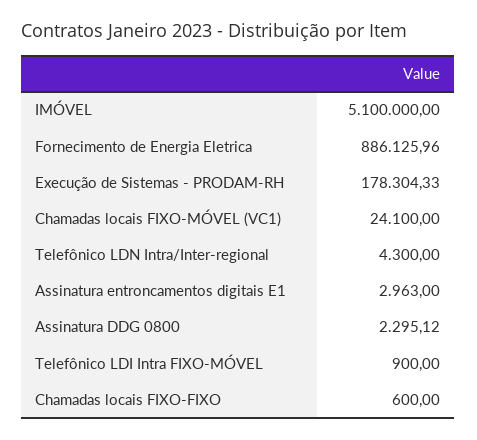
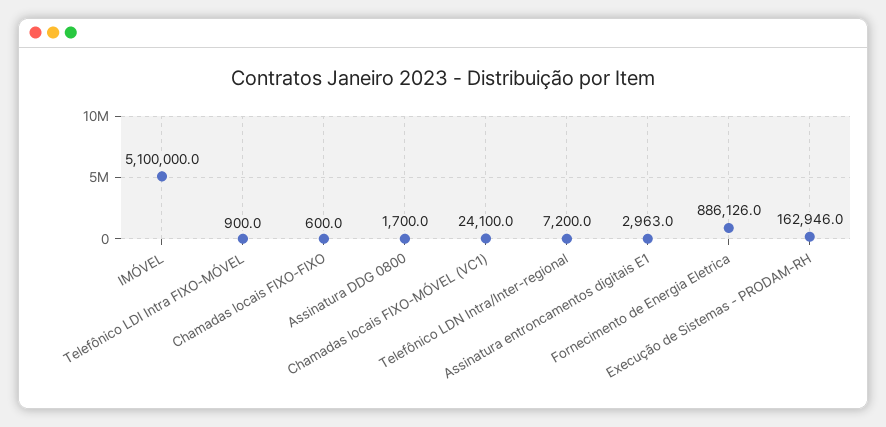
Execução de Sistemas - PRODAM-RH: 178304.33 -> 162946
Telefônico LDN Intra/Inter-regional: 4300 -> 7200
Assinatura DDG 0800: 2295.12 -> 1700

